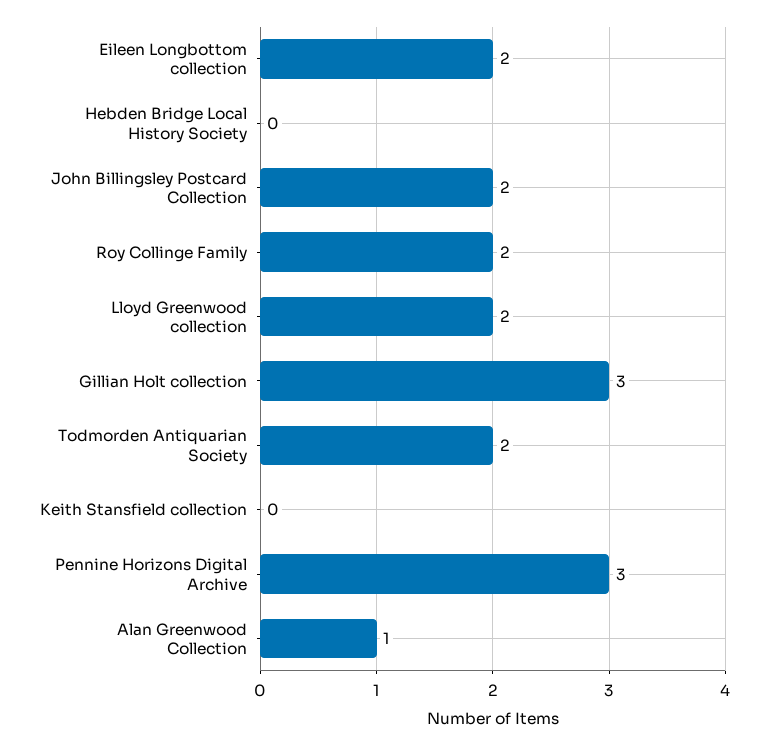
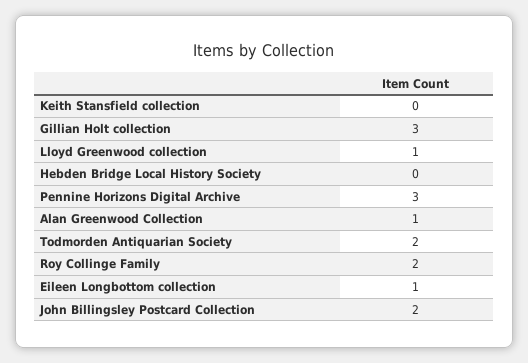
Eileen Longbottom collection: 2 -> 1
Lloyd Greenwood collection: 2 -> 1

